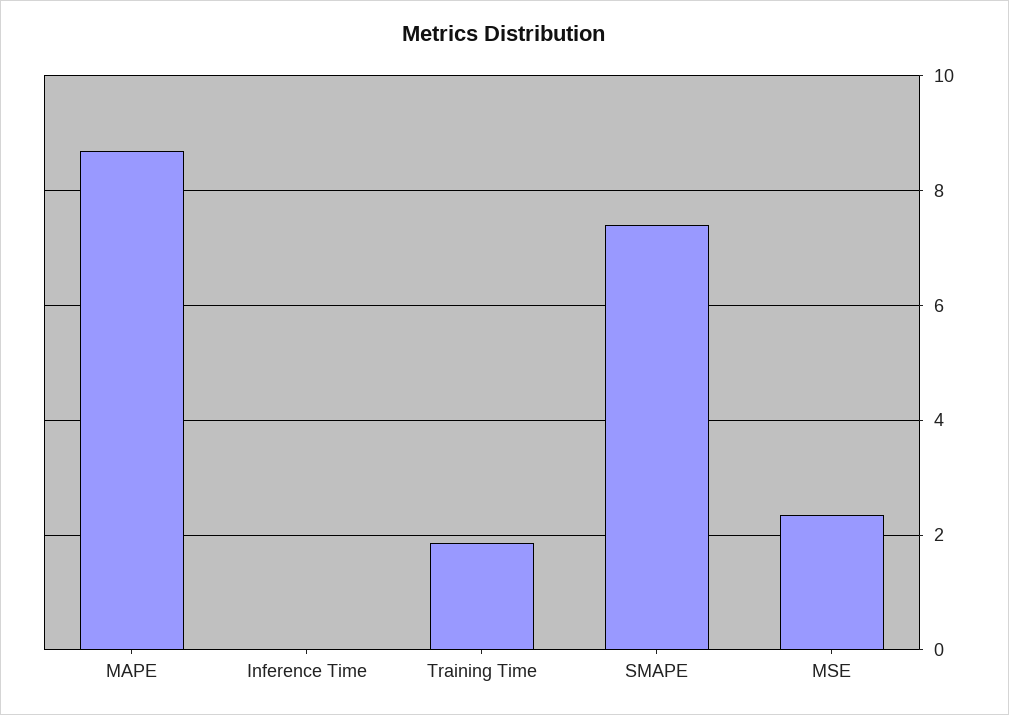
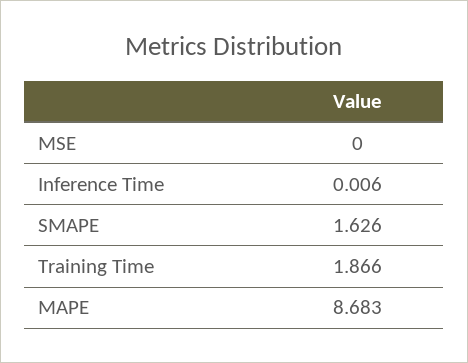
SMAPE: 7.4 -> 1.626
MSE: 2.4 -> 0

